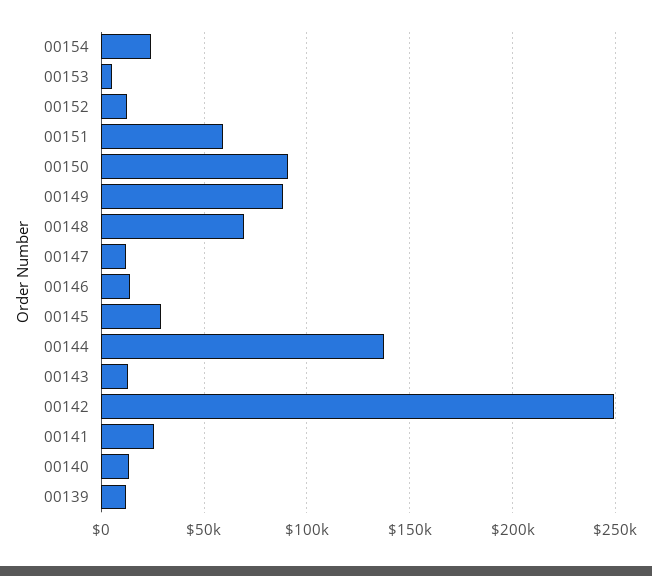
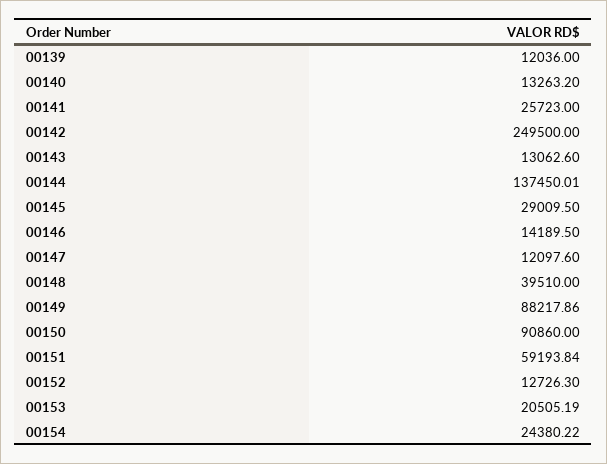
00153: 5000 -> 20505.19
00148: 70000 -> 39510

